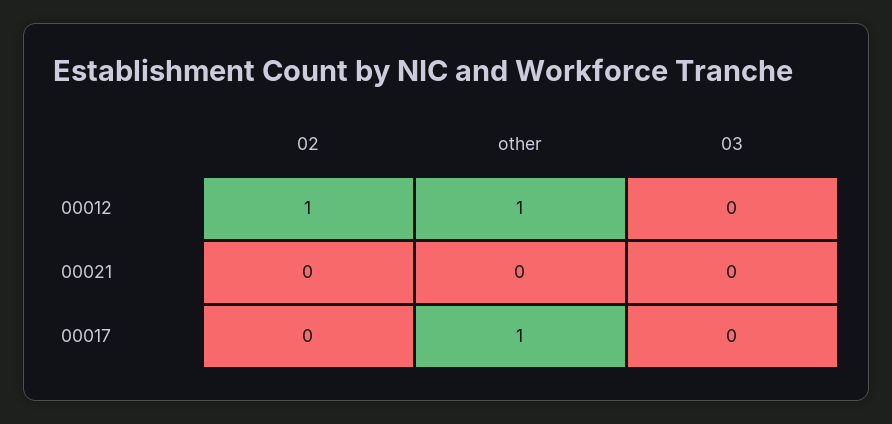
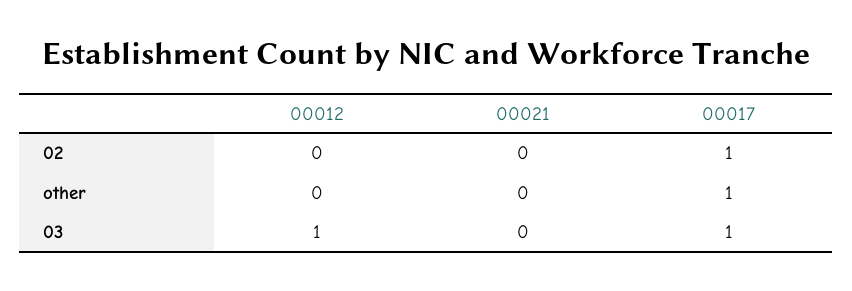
02, 00012: 1 -> 0
other, 00012: 1 -> 0
03, 00012: 0 -> 1
02, 00017: 0 -> 1
03, 00017: 0 -> 1

